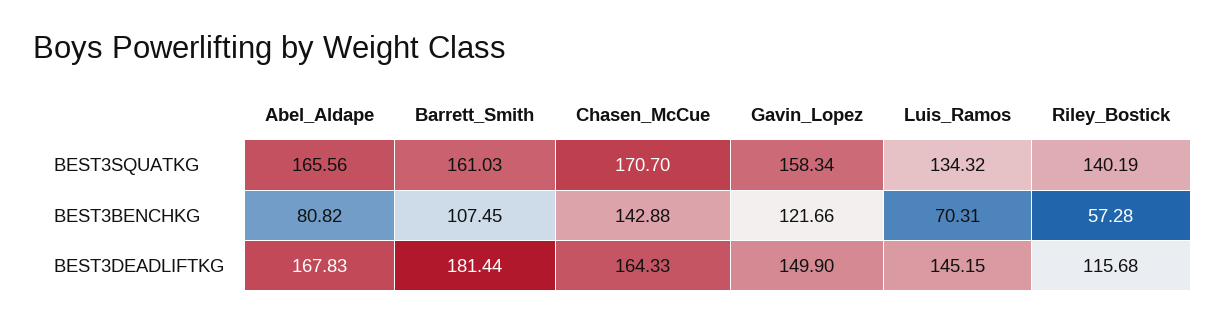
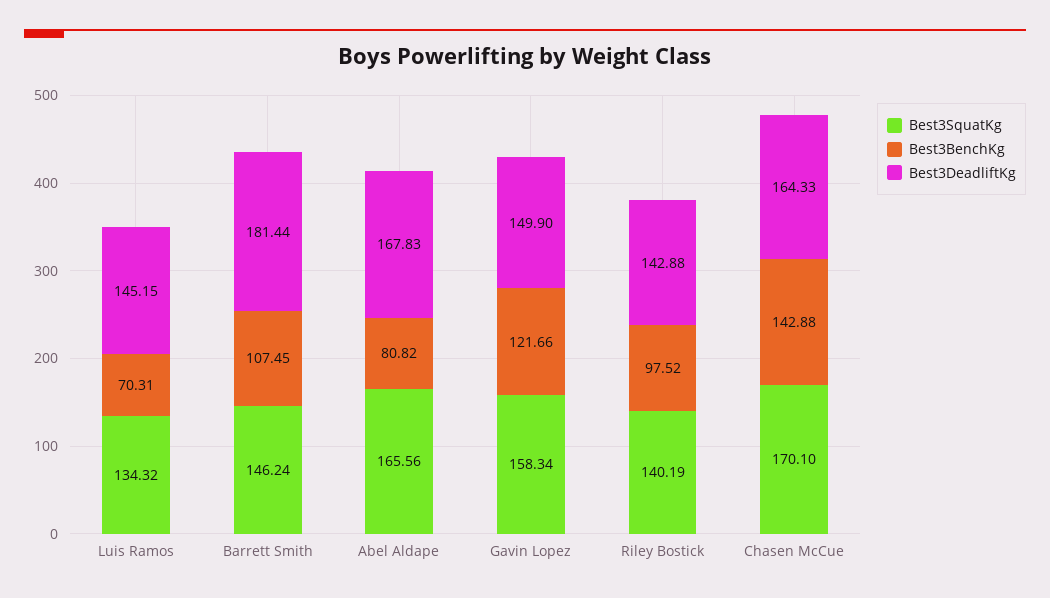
BEST3SQUATKG, Barrett_Smith: 161.03 -> 146.24
BEST3SQUATKG, Chasen_McCue: 170.7 -> 170.1
BEST3BENCHKG, Riley_Bostick: 57.28 -> 97.52
BEST3DEADLIFTKG, Riley_Bostick: 115.68 -> 142.88

